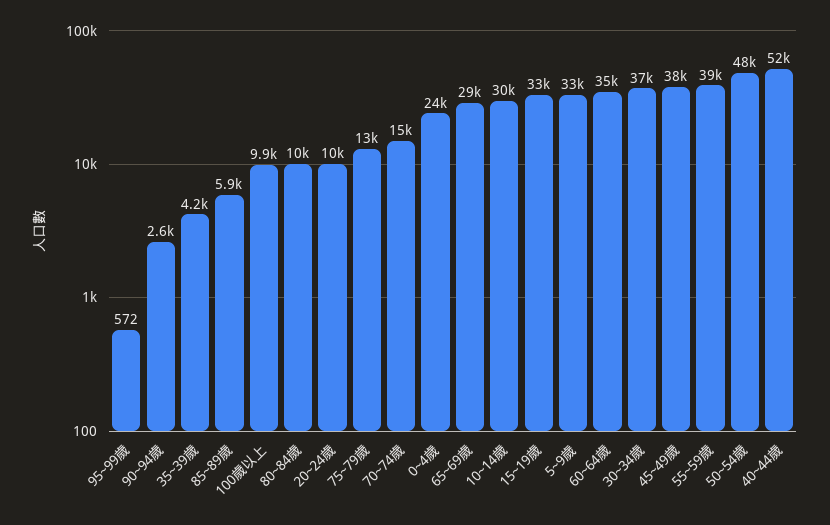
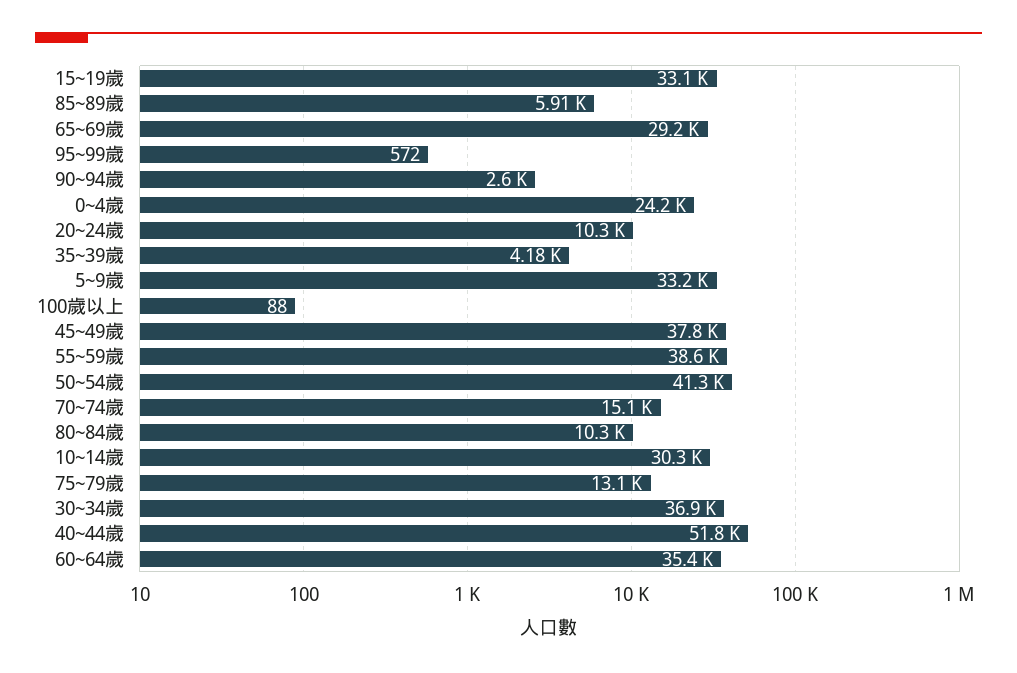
100歲以上: 9900 -> 88
50~54歲: 48000 -> 41300

